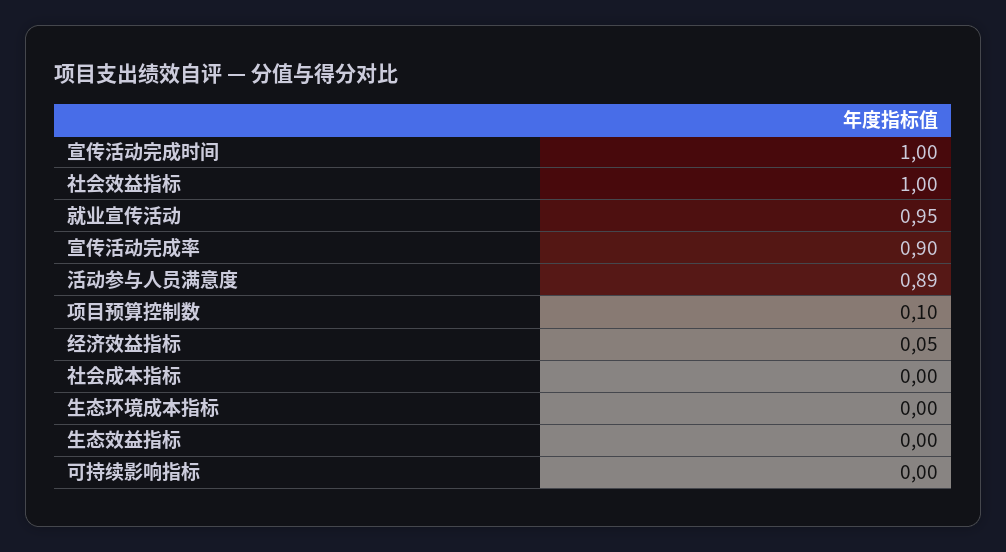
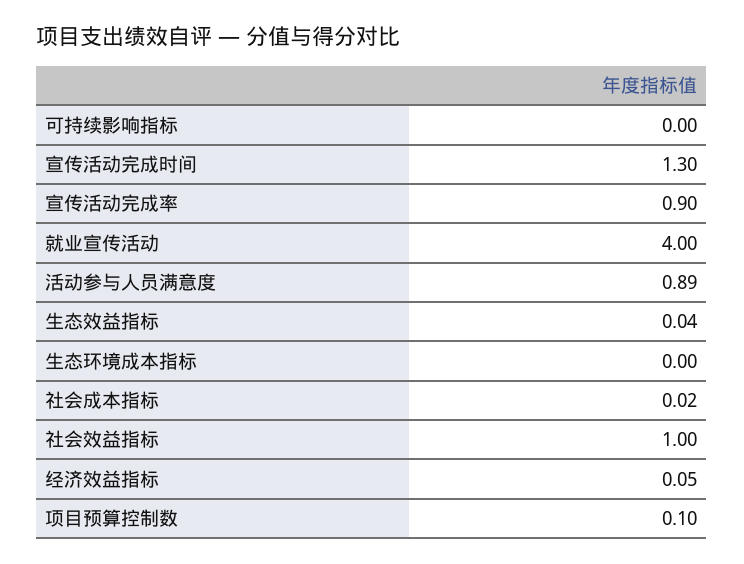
宣传活动完成时间: 1 -> 1.3
就业宣传活动: 0.95 -> 4
社会成本指标: 0 -> 0.02
生态效益指标: 0 -> 0.04

